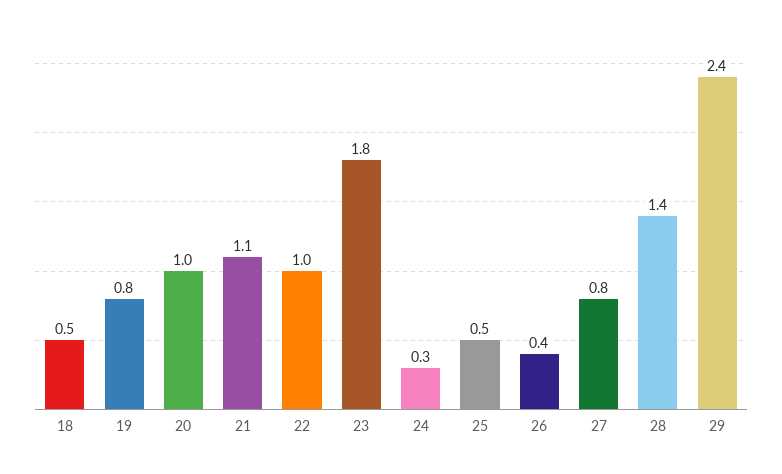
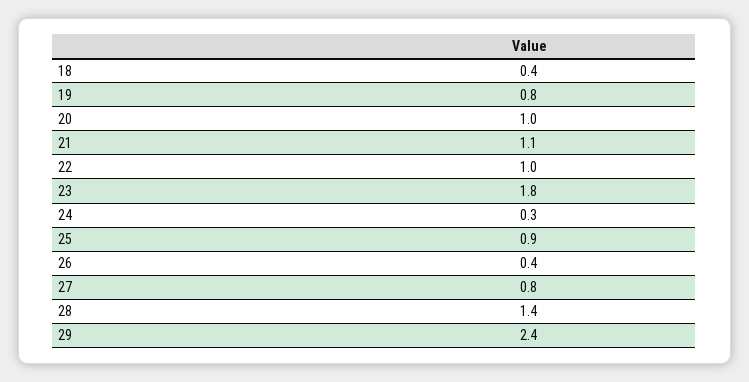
18: 0.5 -> 0.4
25: 0.5 -> 0.9

